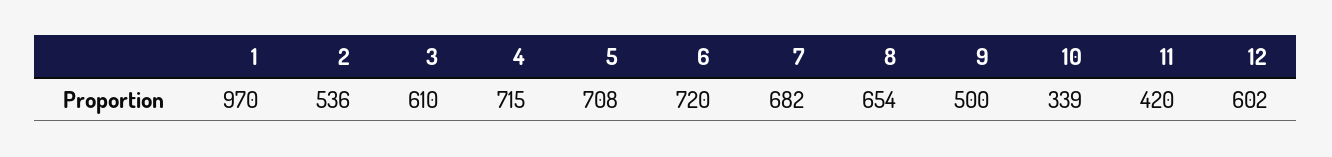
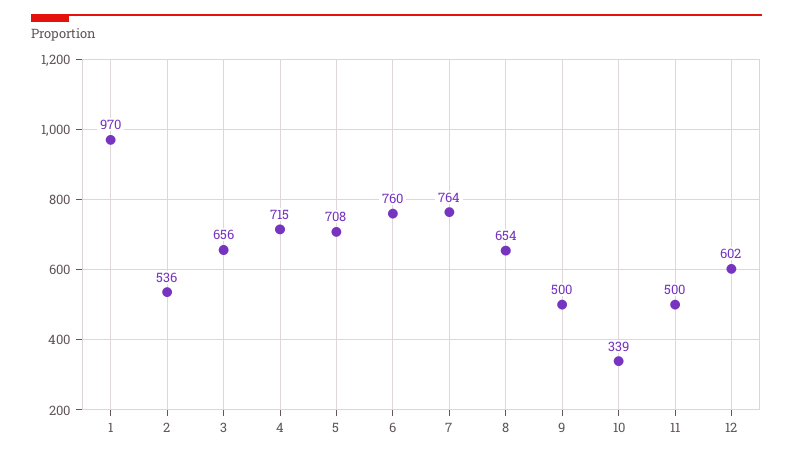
3: 610 -> 656
6: 720 -> 760
7: 682 -> 764
11: 420 -> 500

